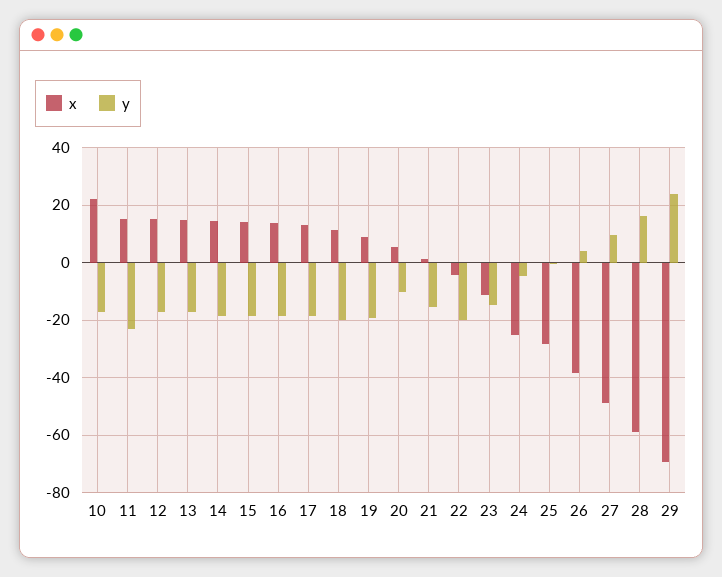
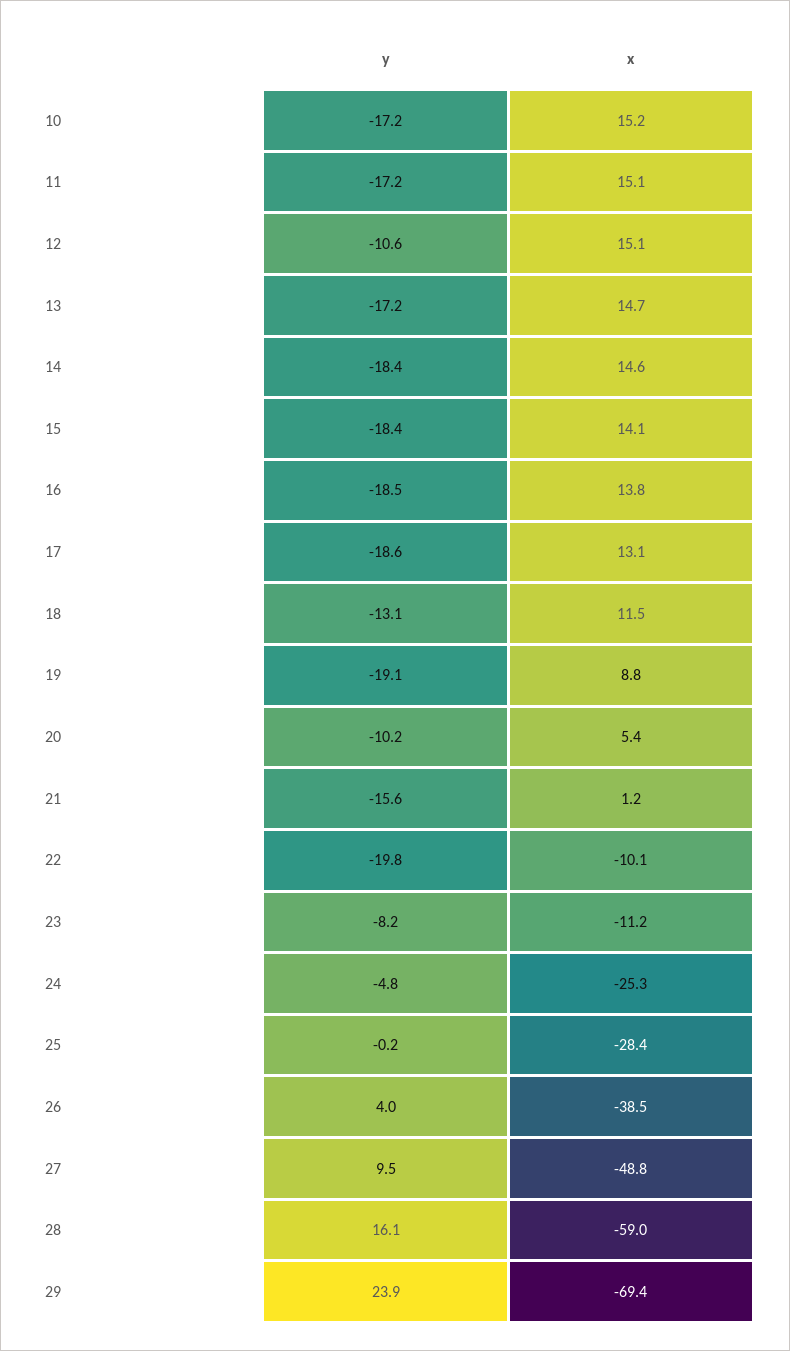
x, 10: 22.5 -> 15.2
y, 11: -22.5 -> -17.2
y, 12: -17.5 -> -10.6
y, 18: -20 -> -13.1
x, 22: -5 -> -10.1
y, 23: -15 -> -8.2

